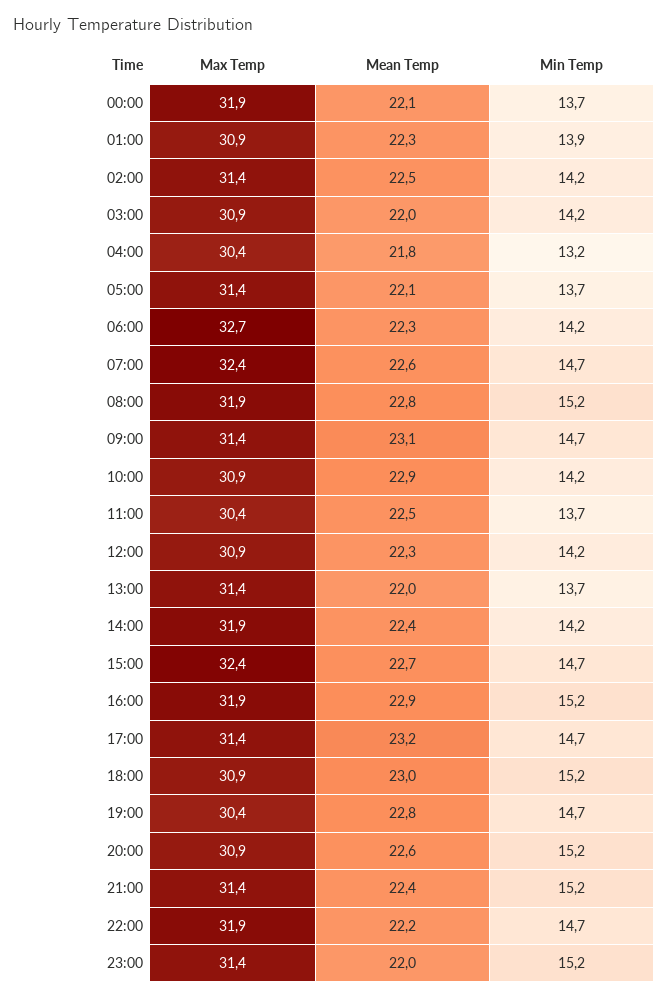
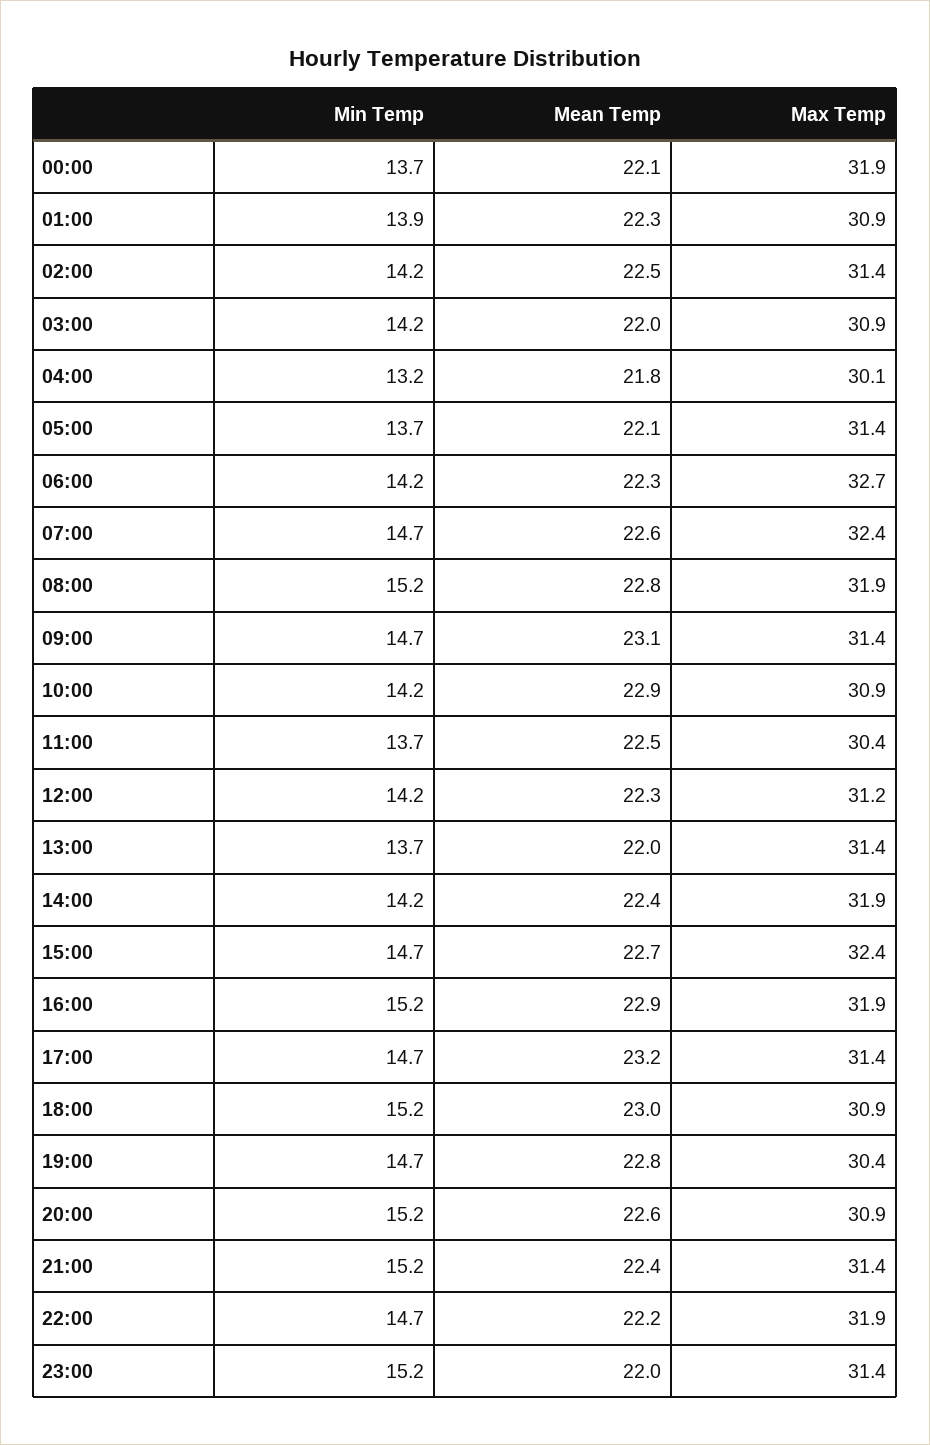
Max Temp, 04:00: 30.4 -> 30.1
Max Temp, 12:00: 30.9 -> 31.2

